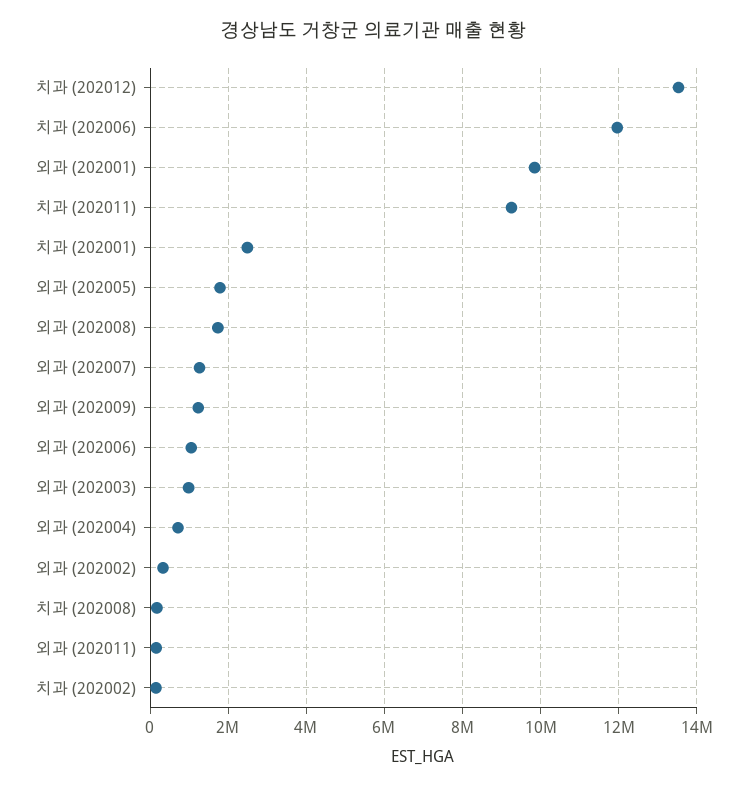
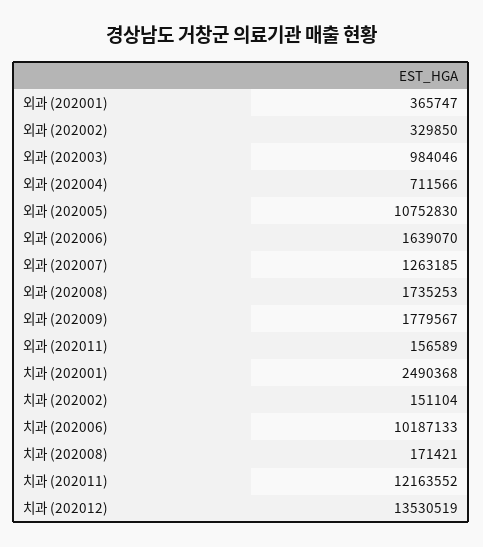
치과 (202006): 12000000 -> 10187133
외과 (202001): 9800000 -> 365747
치과 (202011): 9200000 -> 12163552
외과 (202005): 1800000 -> 10752830
외과 (202009): 1200000 -> 1779567
외과 (202006): 1000000 -> 1639070

